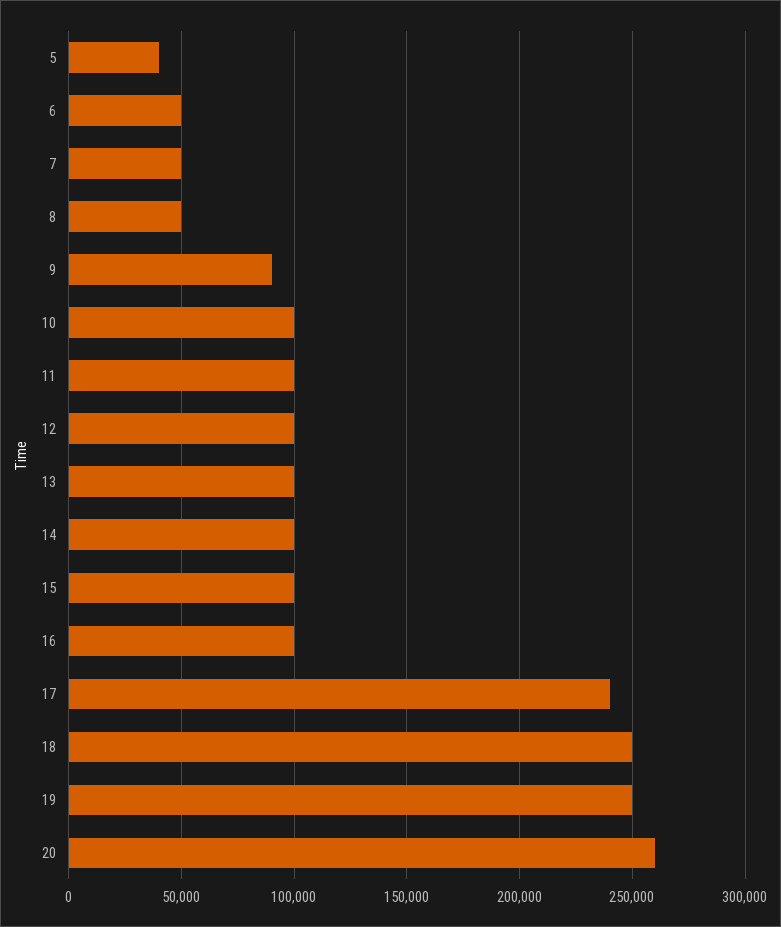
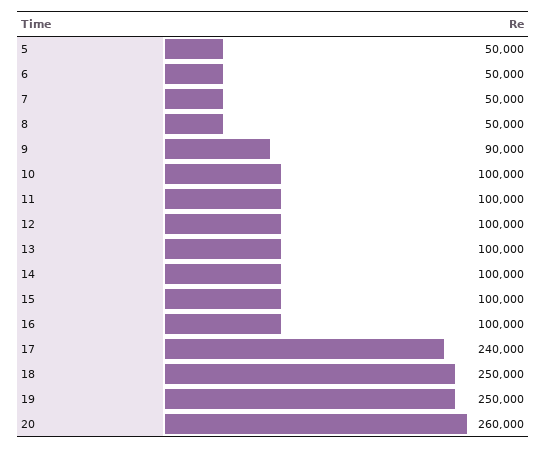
5: 40000 -> 50000

